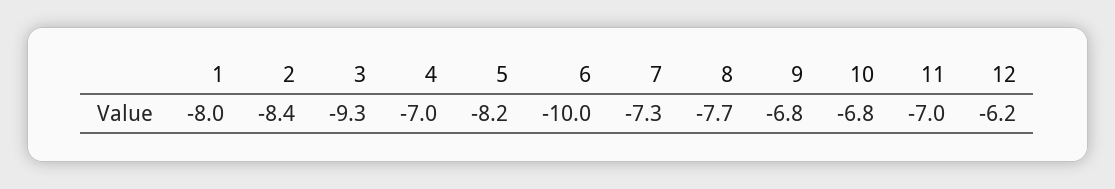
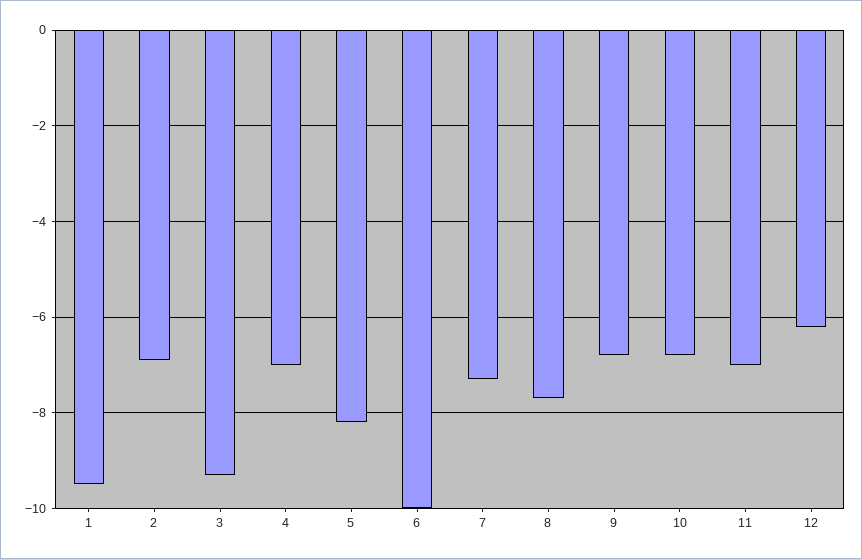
1: -8 -> -9.5
2: -8.4 -> -7

